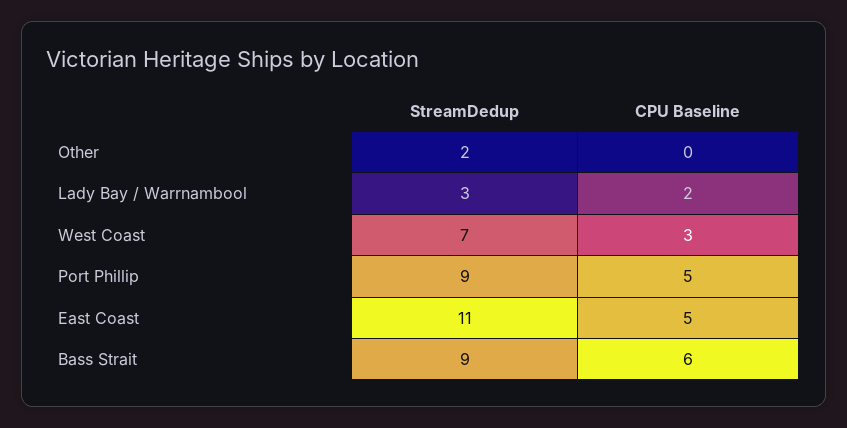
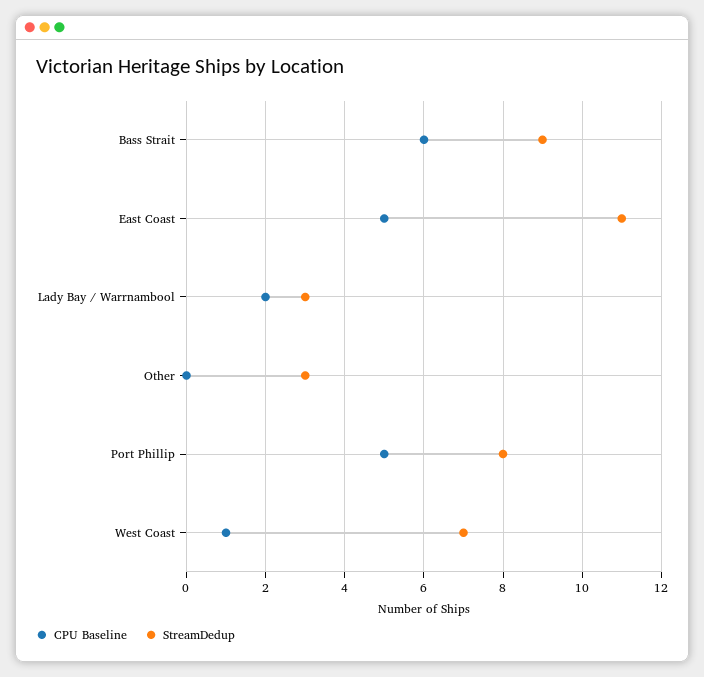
StreamDedup, Other: 2 -> 3
CPU Baseline, West Coast: 3 -> 1
StreamDedup, Port Phillip: 9 -> 8

